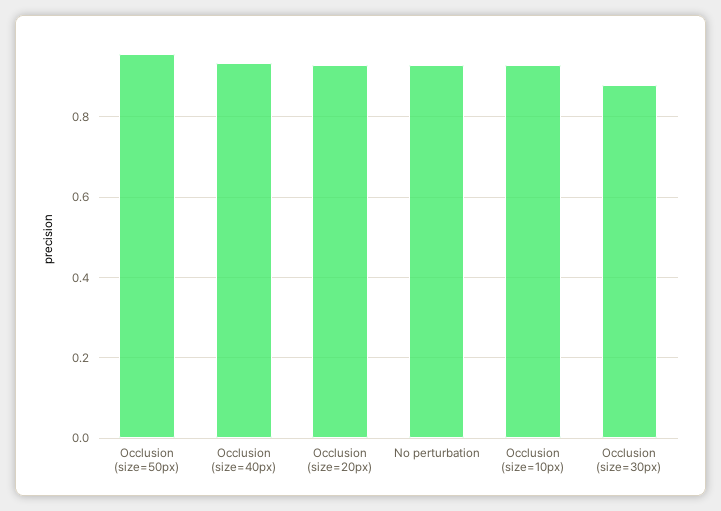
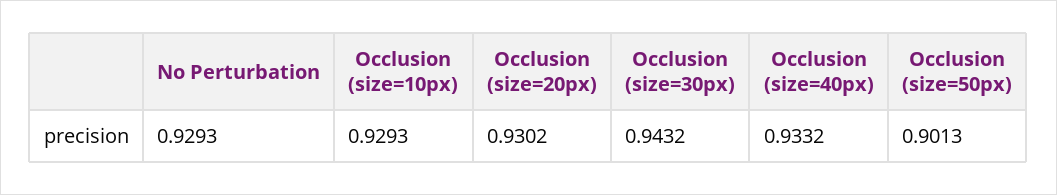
Occlusion (size=50px): 0.96 -> 0.9013
Occlusion (size=30px): 0.88 -> 0.9432

